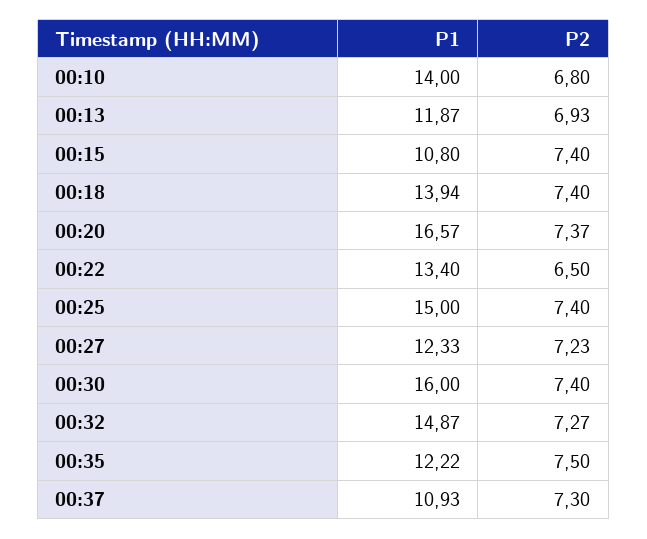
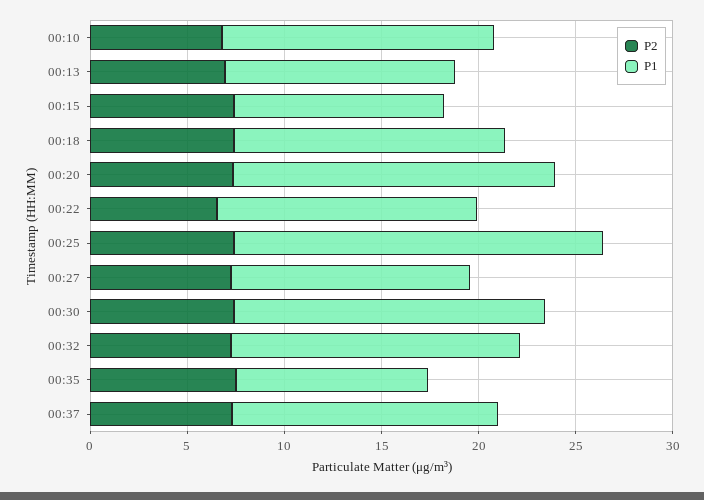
P1, 00:25: 15 -> 19
P1, 00:35: 12.22 -> 10
P1, 00:37: 10.93 -> 14

